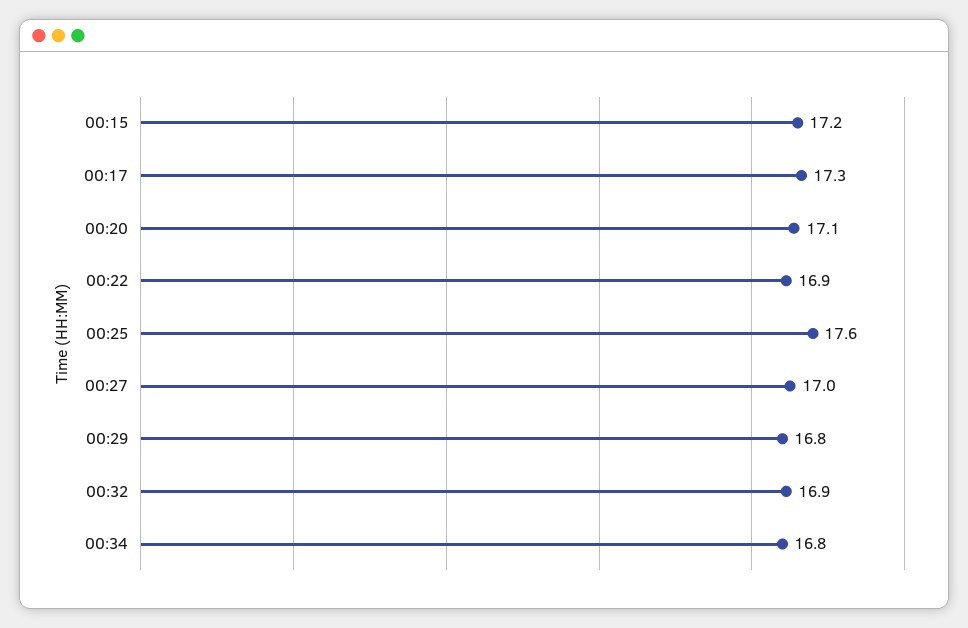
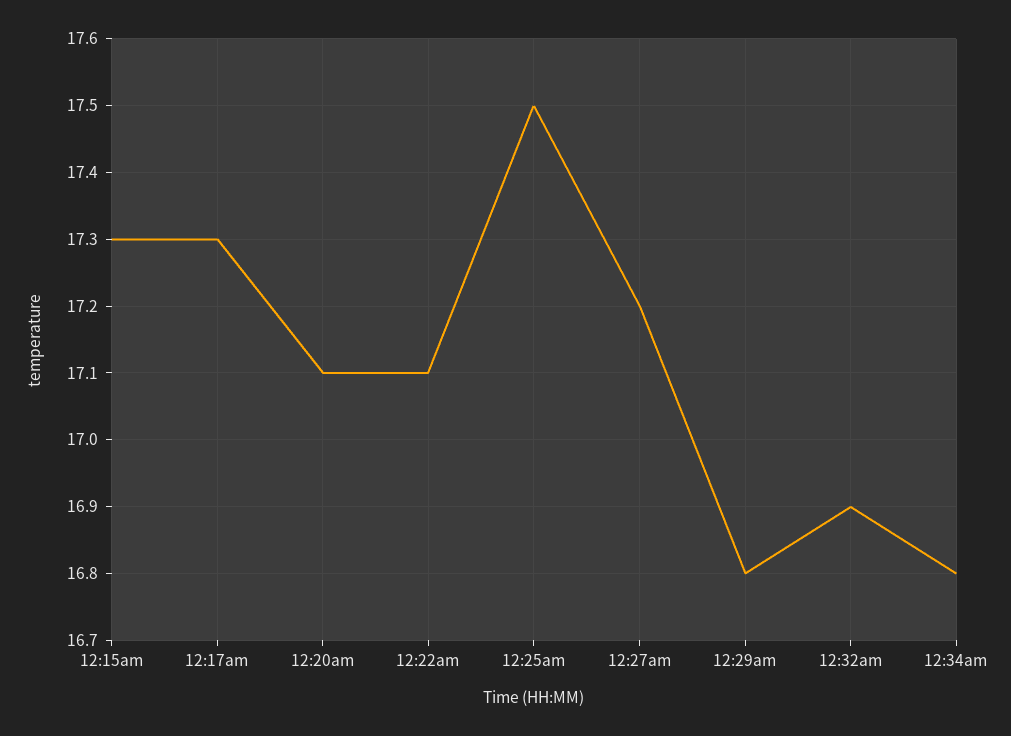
00:15: 17.2 -> 17.3
00:22: 16.9 -> 17.1
00:25: 17.6 -> 17.5
00:27: 17 -> 17.2

